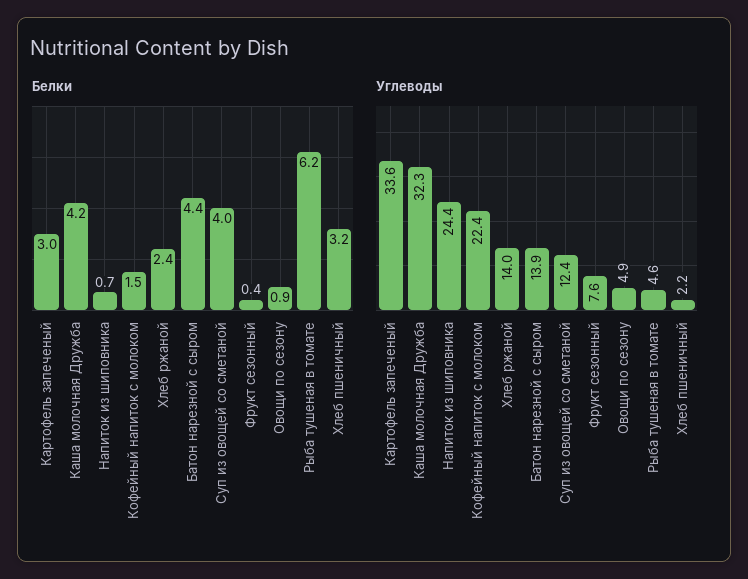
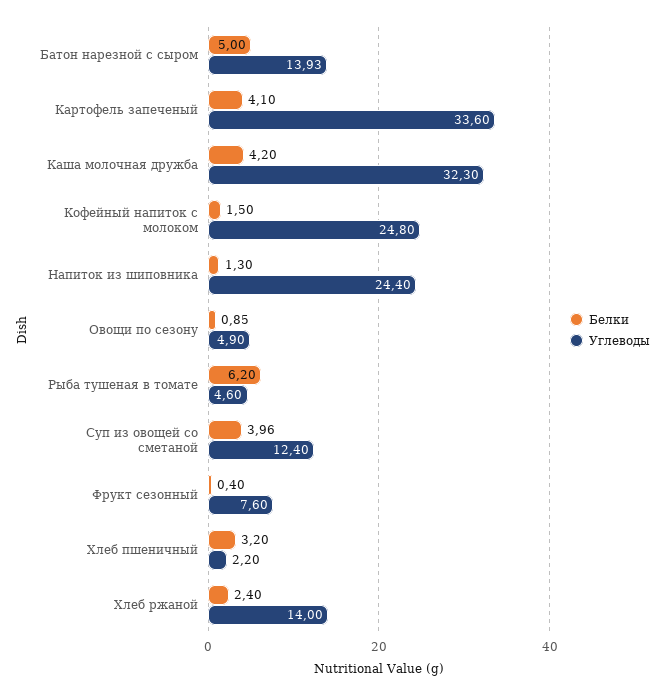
Белки, Картофель запеченый: 3 -> 4.1
Белки, Напиток из шиповника: 0.7 -> 1.3
Белки, Батон нарезной с сыром: 4.4 -> 5
Углеводы, Кофейный напиток с молоком: 22.4 -> 24.8

